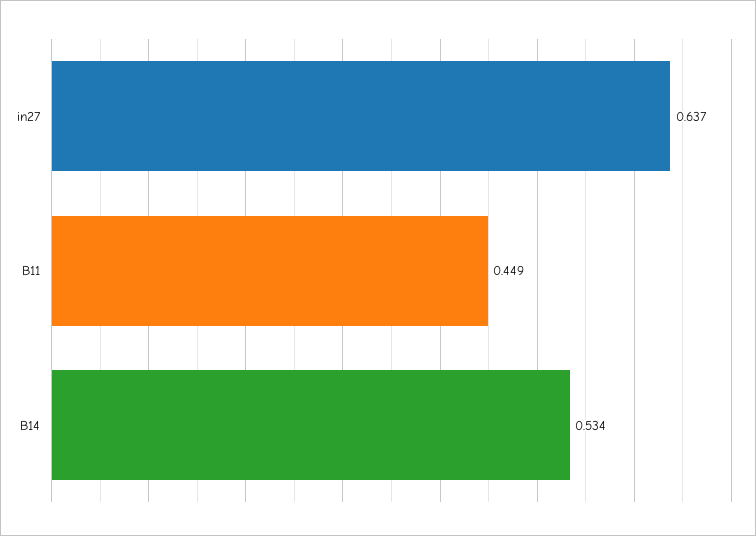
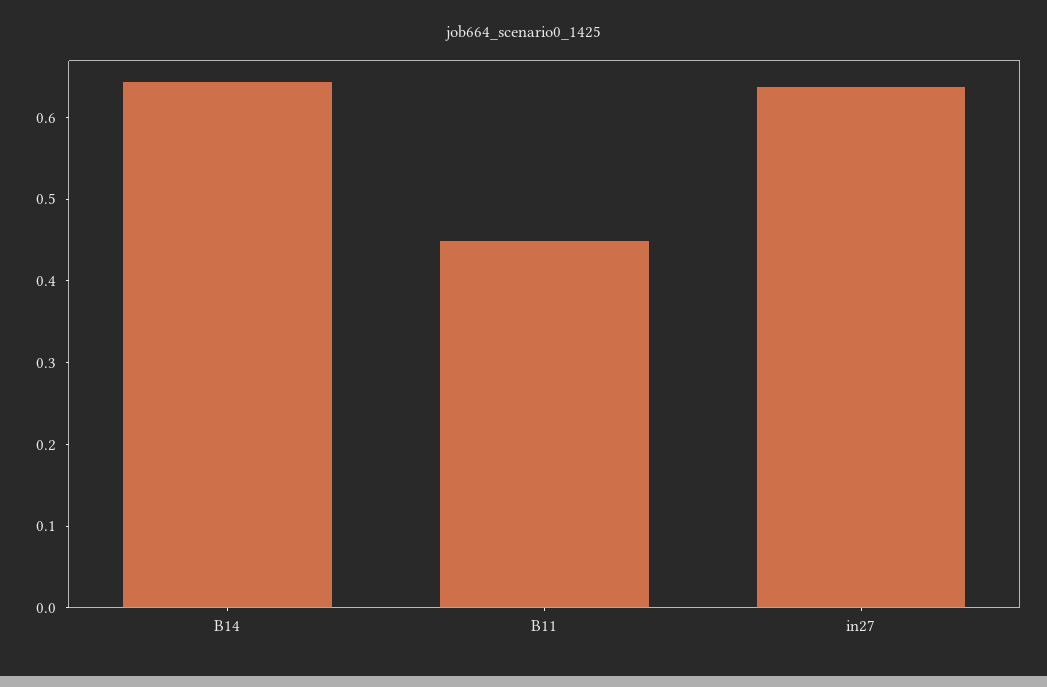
B14: 0.534 -> 0.64

